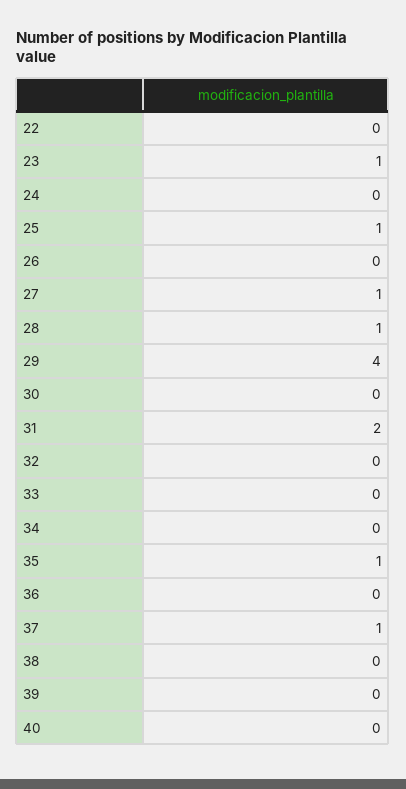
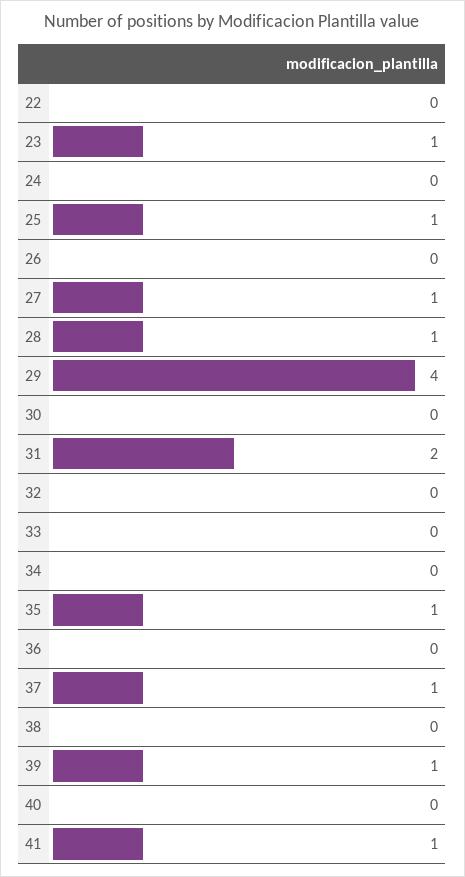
39: 0 -> 1
41: none -> 1

